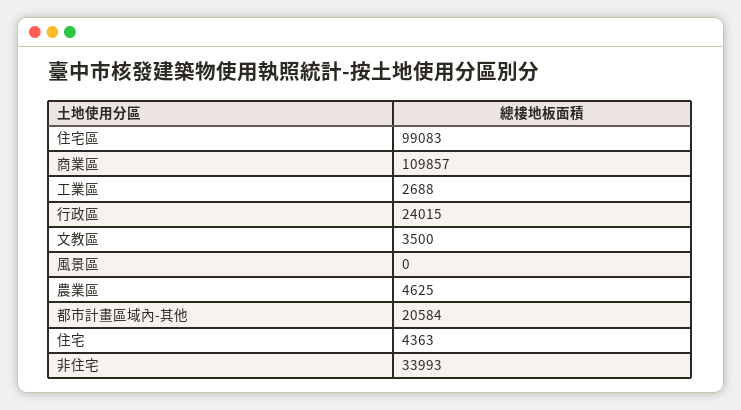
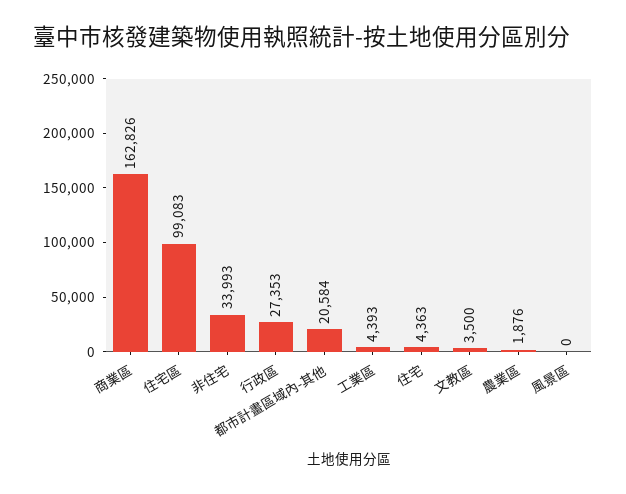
商業區: 109857 -> 162826
工業區: 2688 -> 4393
行政區: 24015 -> 27353
農業區: 4625 -> 1876

